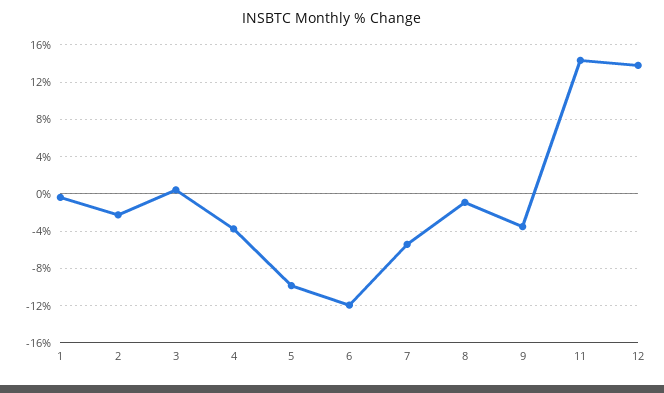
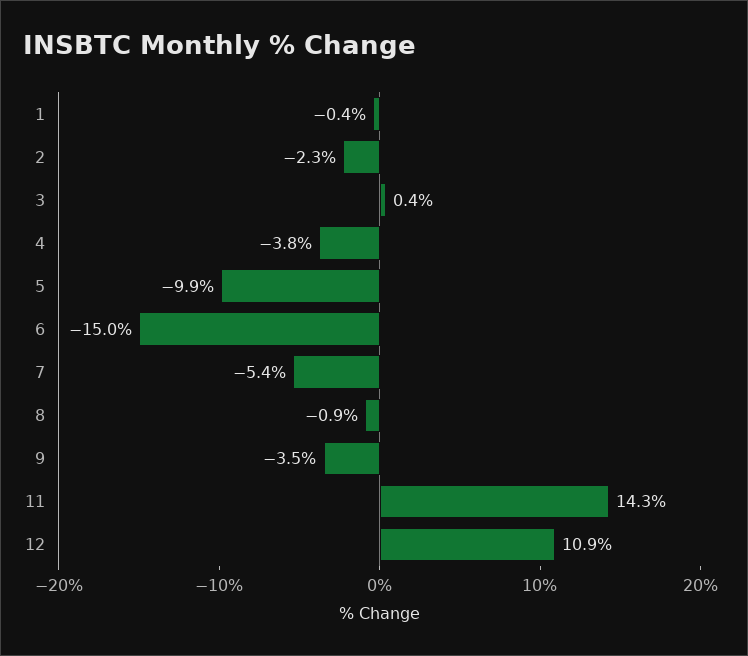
6: -12 -> -15
12: 14 -> 10.9

